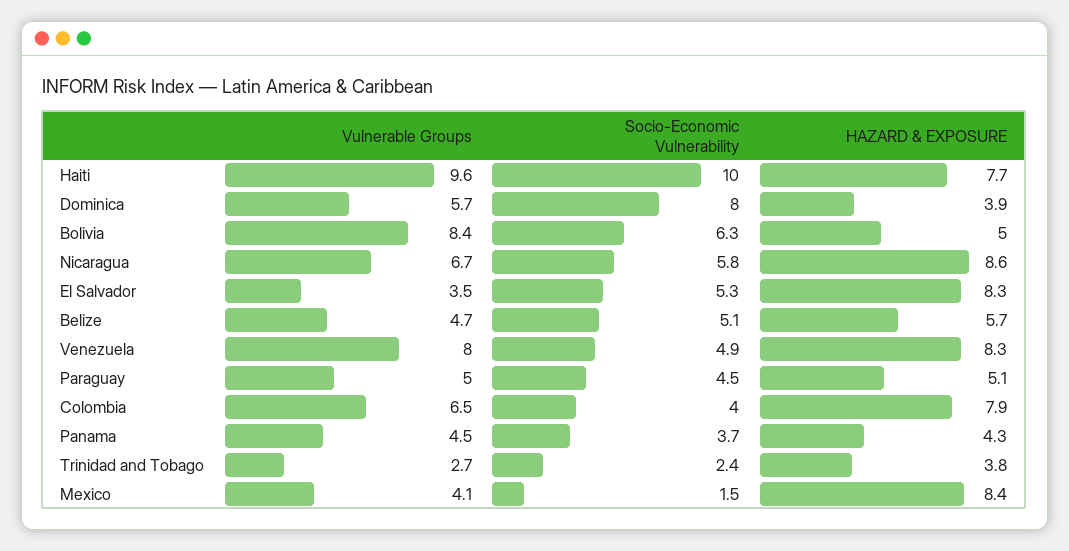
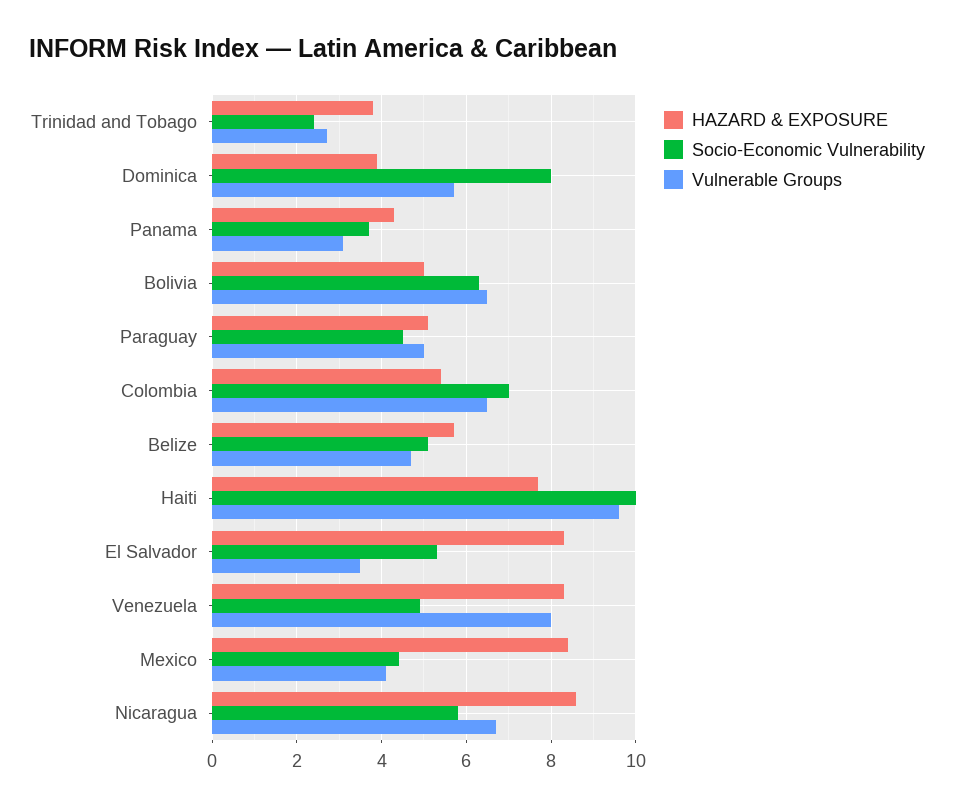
Vulnerable Groups, Bolivia: 8.4 -> 6.5
Socio-Economic Vulnerability, Colombia: 4 -> 7
HAZARD & EXPOSURE, Colombia: 7.9 -> 5.5
Vulnerable Groups, Panama: 4.5 -> 3
Socio-Economic Vulnerability, Mexico: 1.5 -> 4.5

